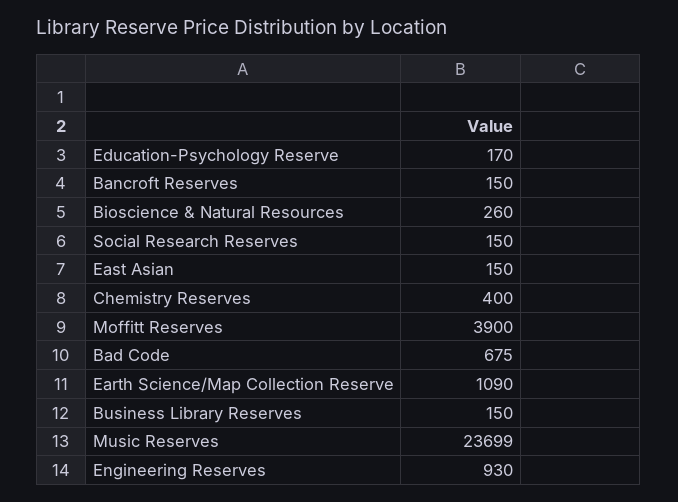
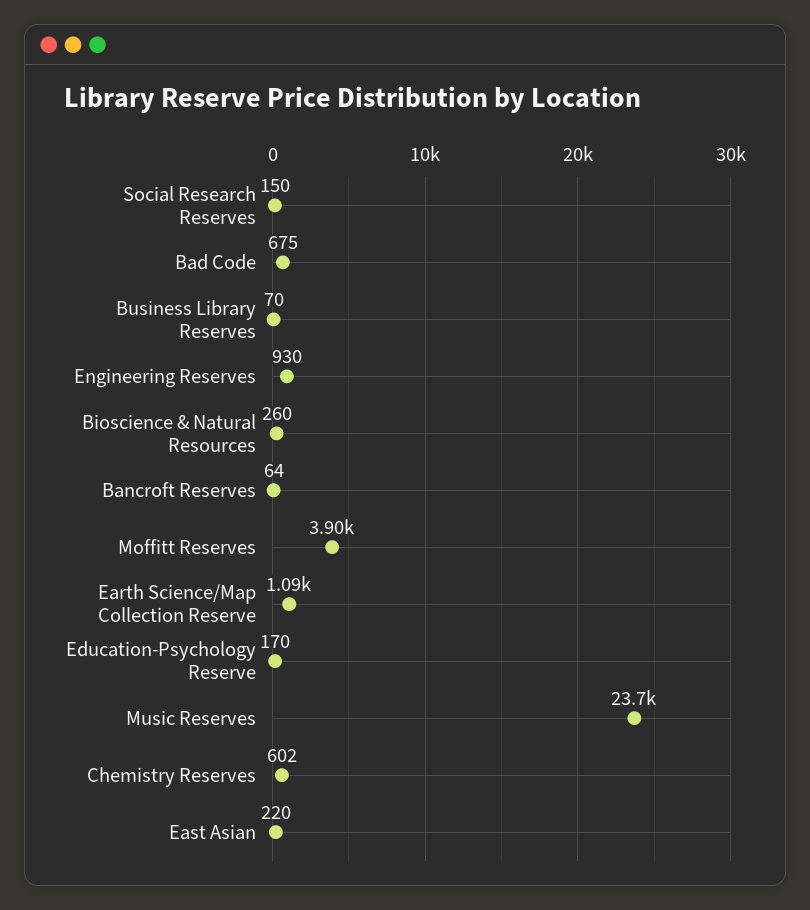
Bancroft Reserves: 150 -> 64
East Asian: 150 -> 220
Chemistry Reserves: 400 -> 602
Business Library Reserves: 150 -> 70

